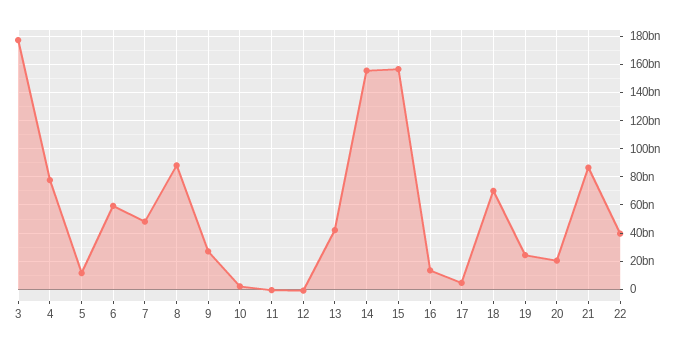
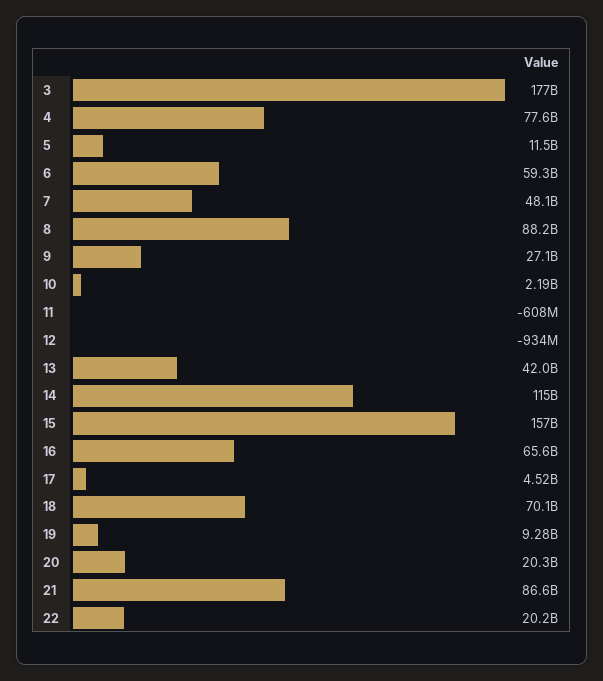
14: 155000000000 -> 115000000000
16: 15000000000 -> 65600000000
19: 25000000000 -> 9280000000
22: 40000000000 -> 20200000000

